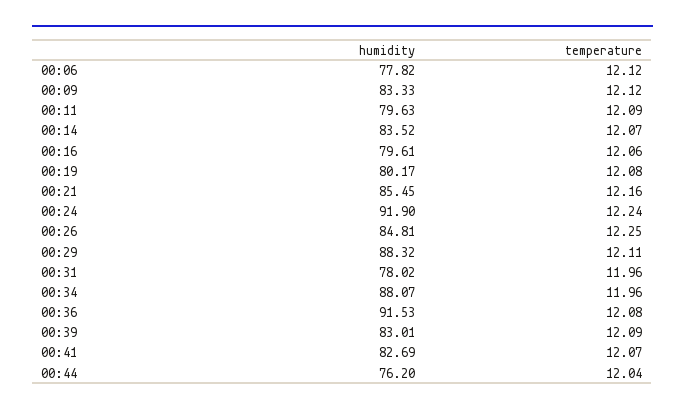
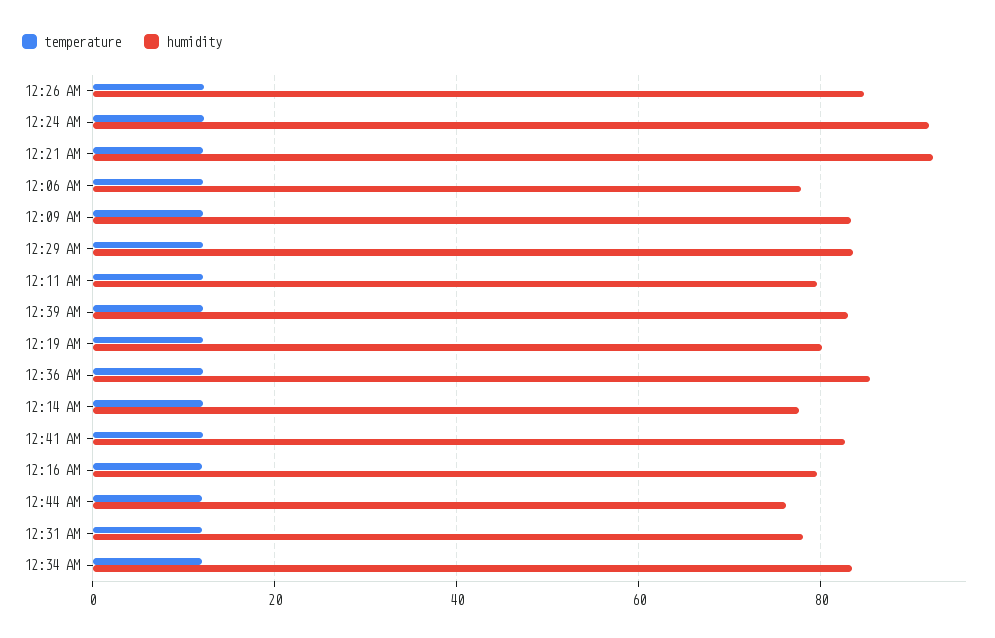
humidity, 00:14: 83.52 -> 78
humidity, 00:21: 85.45 -> 92
humidity, 00:29: 88.32 -> 84
humidity, 00:34: 88.07 -> 84
humidity, 00:36: 91.53 -> 86

